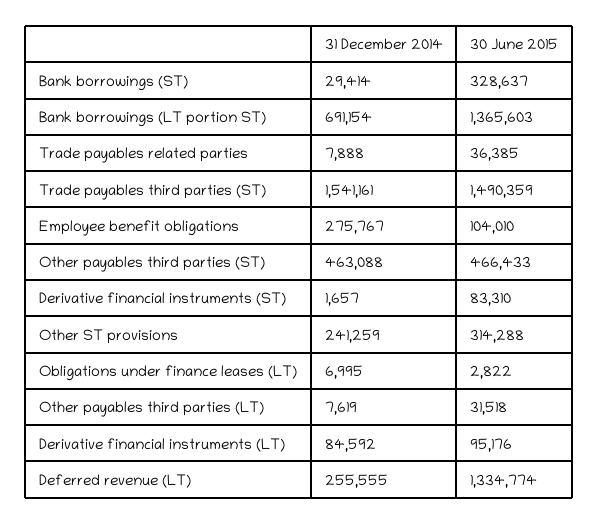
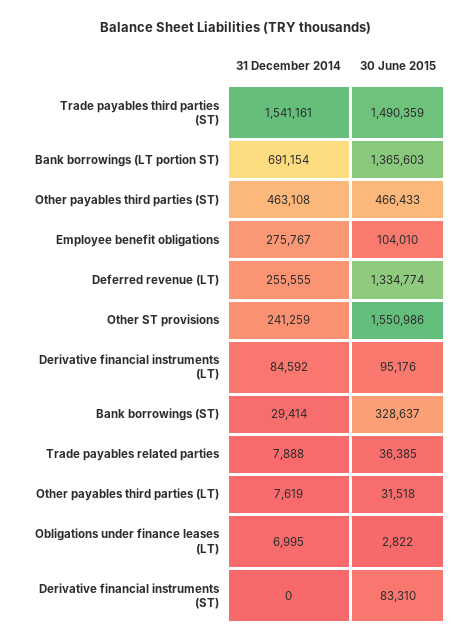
31 December 2014, Other payables third parties (ST): 463088 -> 463108
31 December 2014, Derivative financial instruments (ST): 1657 -> 0
30 June 2015, Other ST provisions: 314288 -> 1550986

